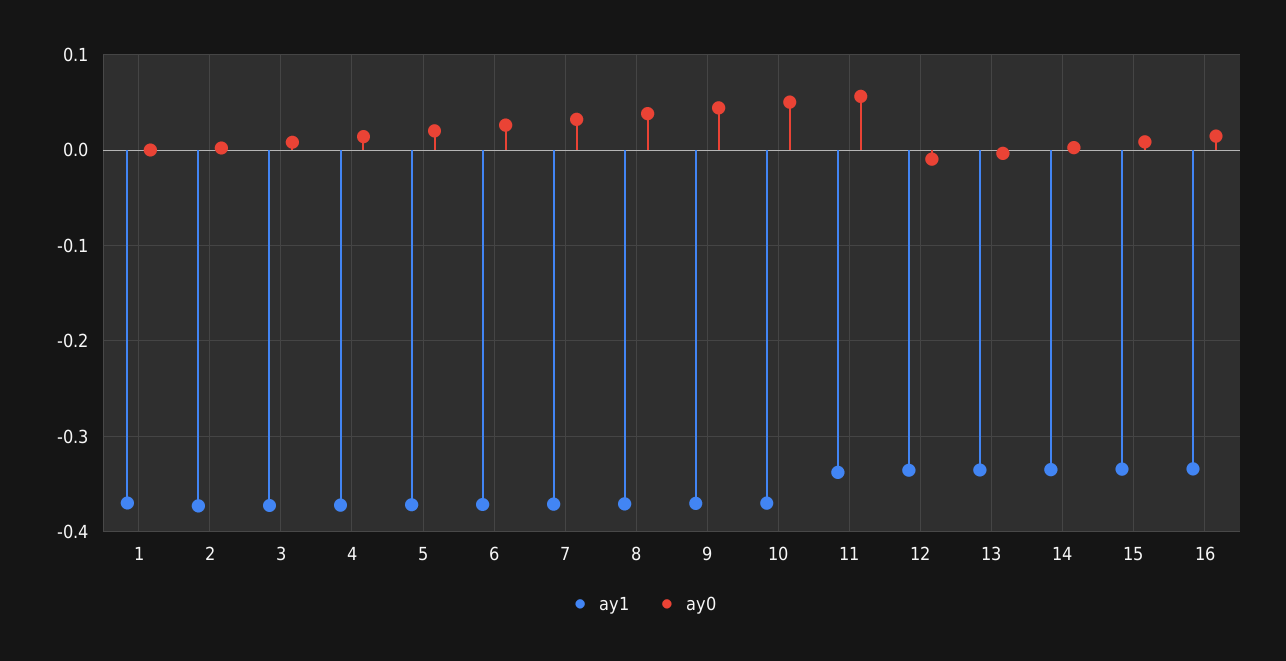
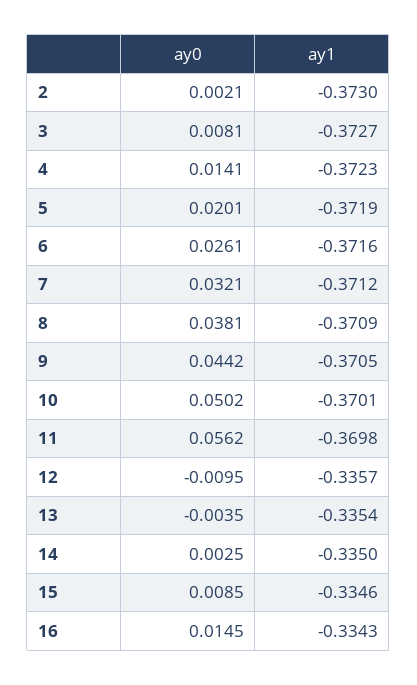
ay1, 1: -0.37 -> none
ay0, 1: 0 -> none
ay1, 11: -0.34 -> -0.3698

